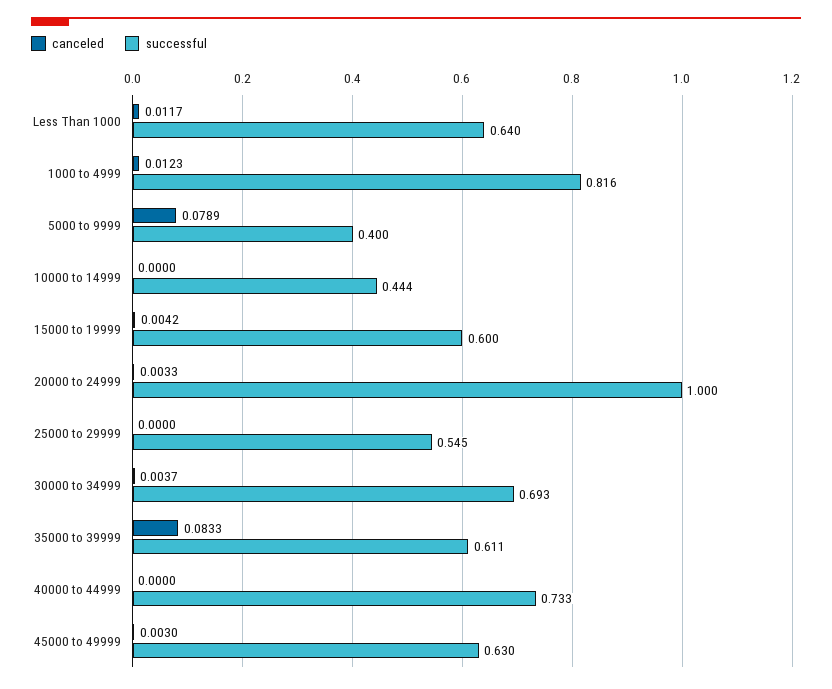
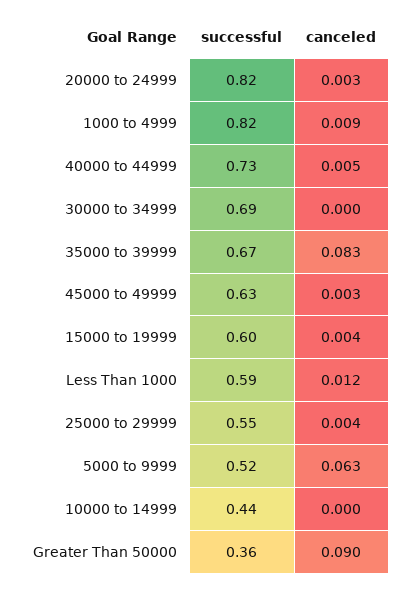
successful, Less Than 1000: 0.64 -> 0.59
canceled, 1000 to 4999: 0.0123 -> 0.009
canceled, 5000 to 9999: 0.0789 -> 0.063
successful, 5000 to 9999: 0.4 -> 0.52
successful, 20000 to 24999: 1 -> 0.82
canceled, 25000 to 29999: 0 -> 0.004
canceled, 30000 to 34999: 0.0037 -> 0
successful, 35000 to 39999: 0.611 -> 0.67
canceled, 40000 to 44999: 0 -> 0.005
successful, Greater Than 50000: none -> 0.36
canceled, Greater Than 50000: none -> 0.09

